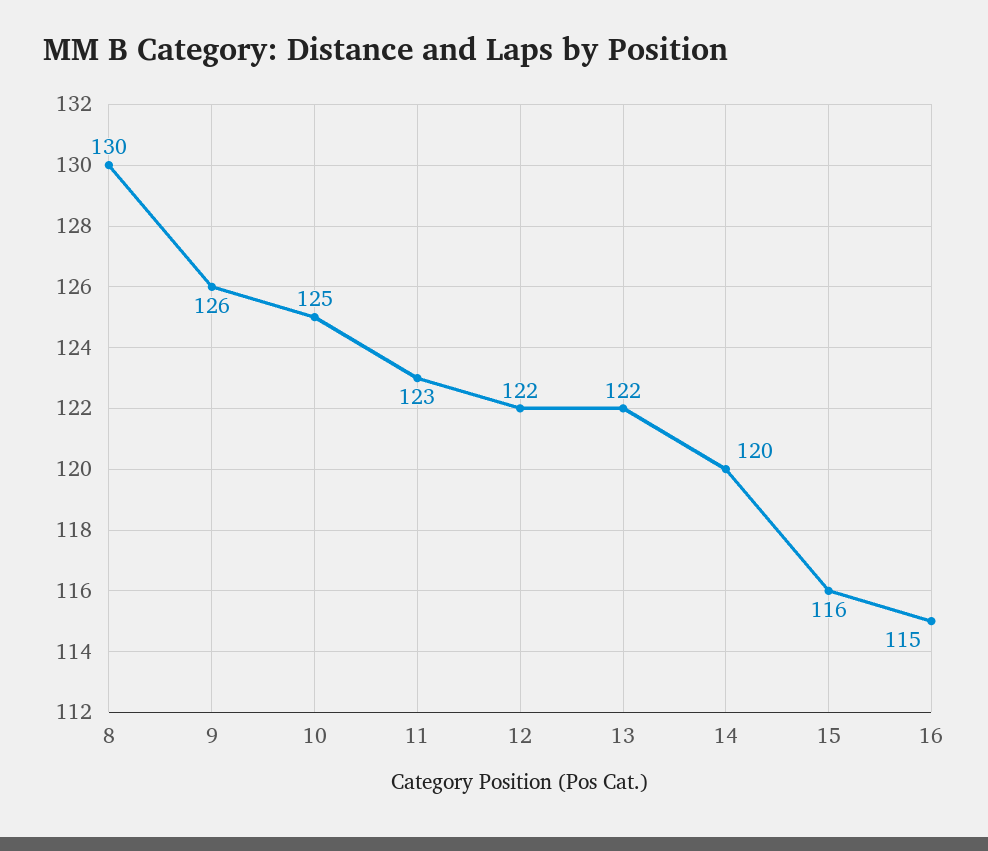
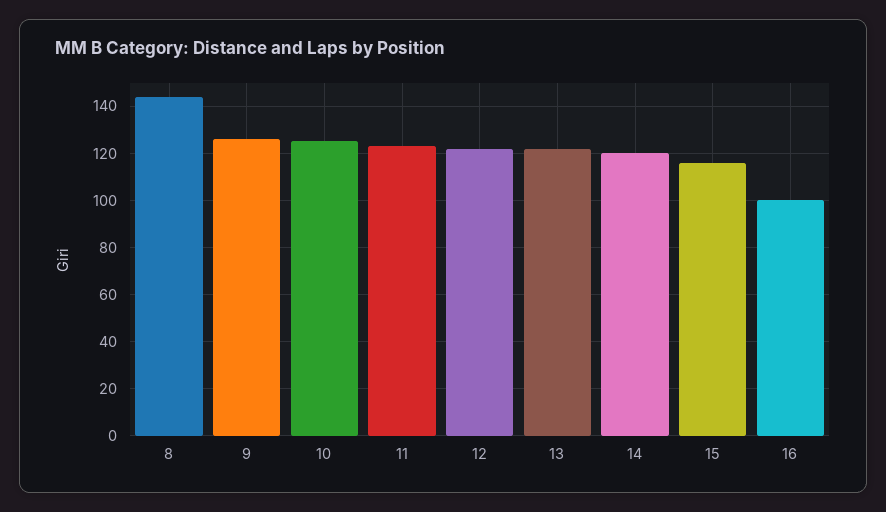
8: 130 -> 145
16: 115 -> 100

